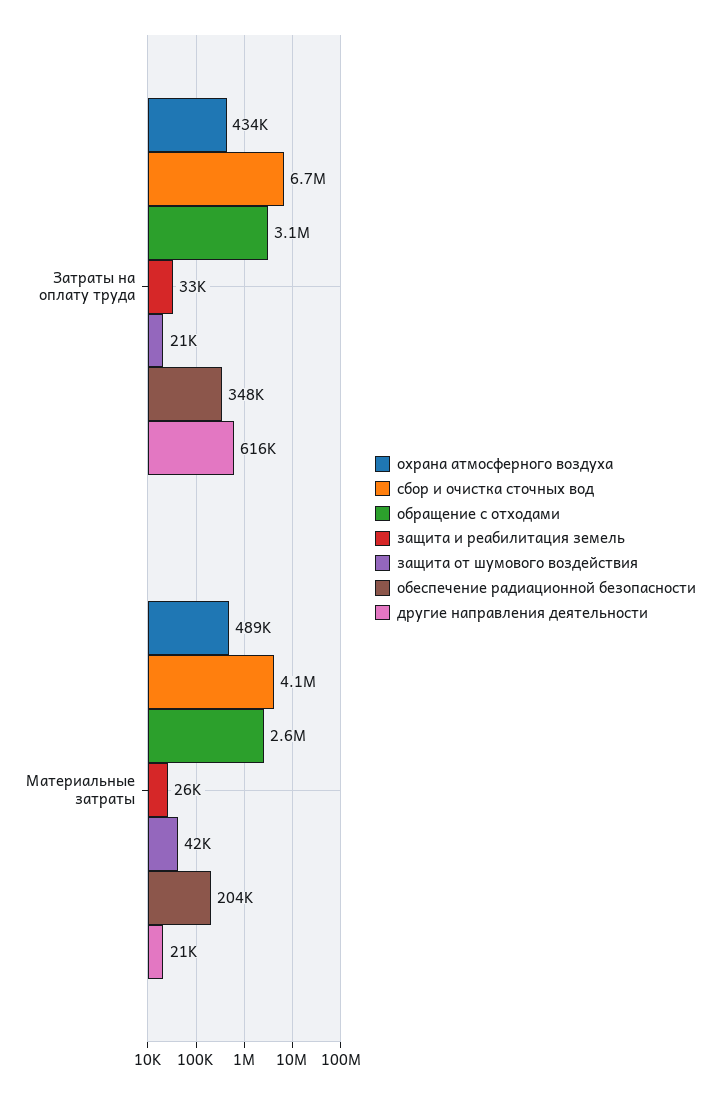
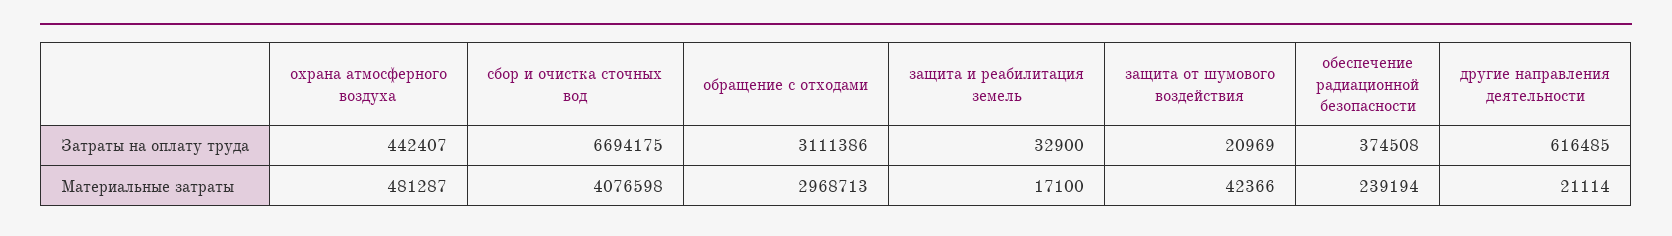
охрана атмосферного воздуха, Затраты на оплату труда: 434000 -> 442407
обеспечение радиационной безопасности, Затраты на оплату труда: 348000 -> 374508
охрана атмосферного воздуха, Материальные затраты: 489000 -> 481287
обращение с отходами, Материальные затраты: 2600000 -> 2968713
защита и реабилитация земель, Материальные затраты: 26000 -> 17100
обеспечение радиационной безопасности, Материальные затраты: 204000 -> 239194

